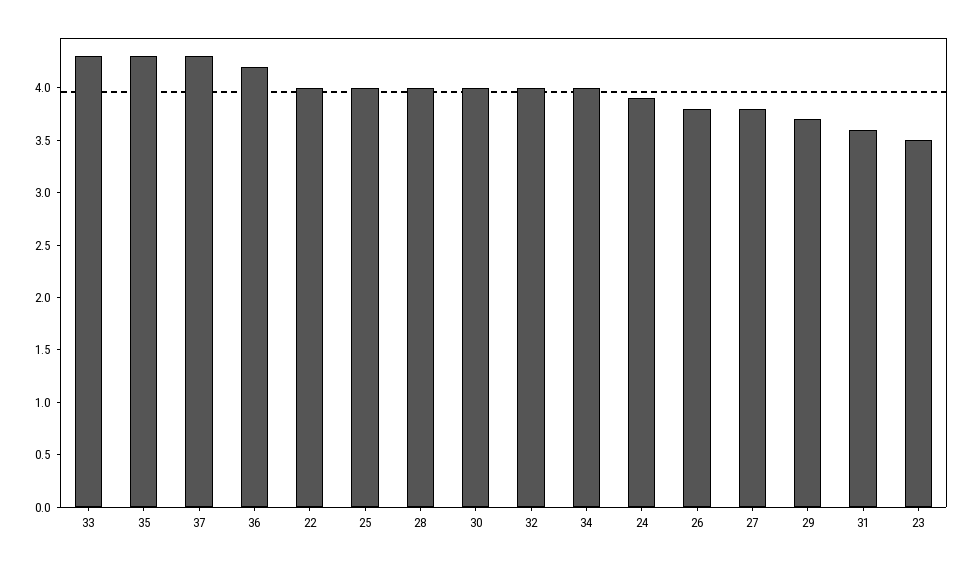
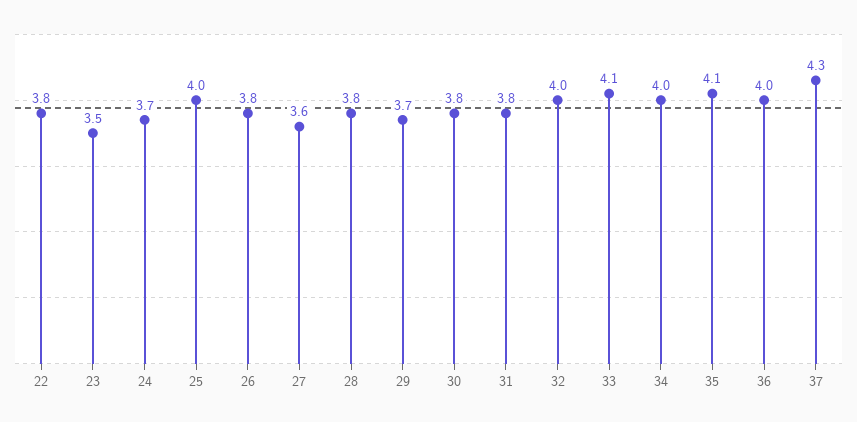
33: 4.3 -> 4.1
35: 4.3 -> 4.1
36: 4.2 -> 4
22: 4 -> 3.8
28: 4 -> 3.8
30: 4 -> 3.8
24: 3.9 -> 3.7
27: 3.8 -> 3.6
31: 3.6 -> 3.8

